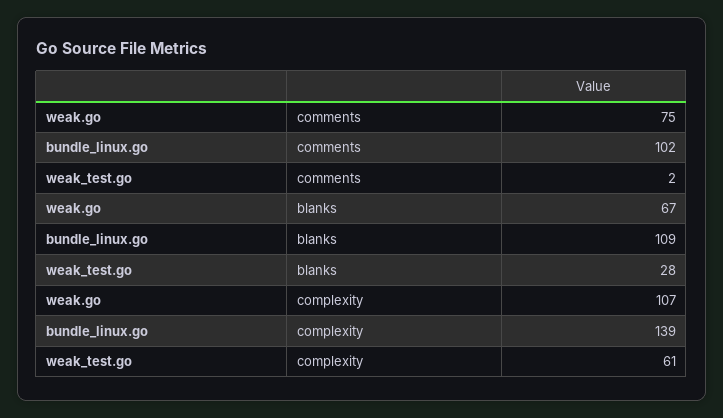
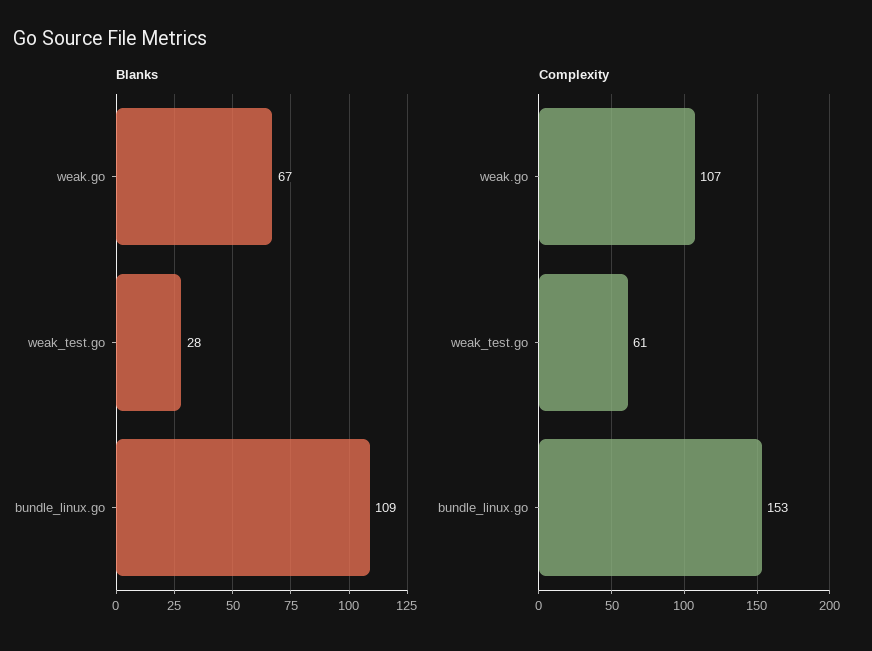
comments, weak.go: 75 -> none
comments, bundle_linux.go: 102 -> none
comments, weak_test.go: 2 -> none
complexity, bundle_linux.go: 139 -> 153

